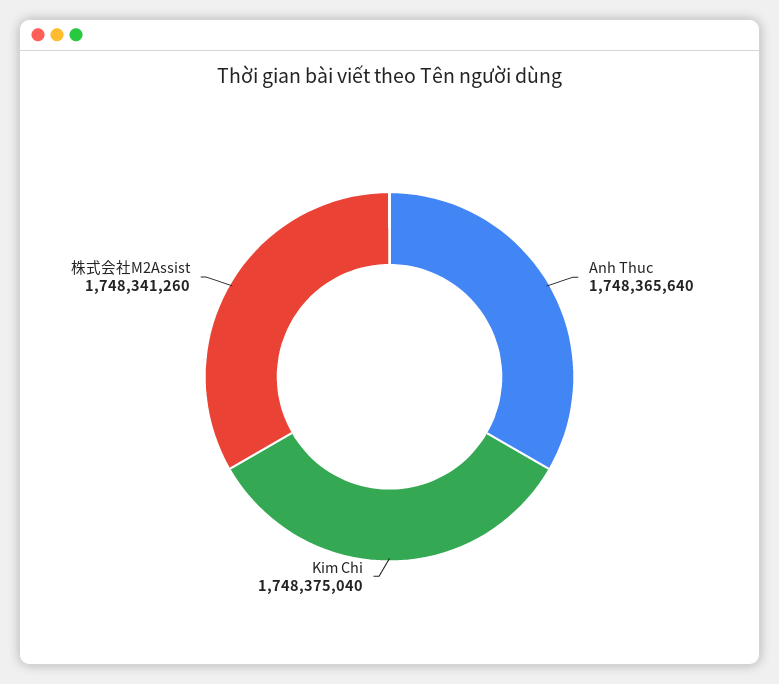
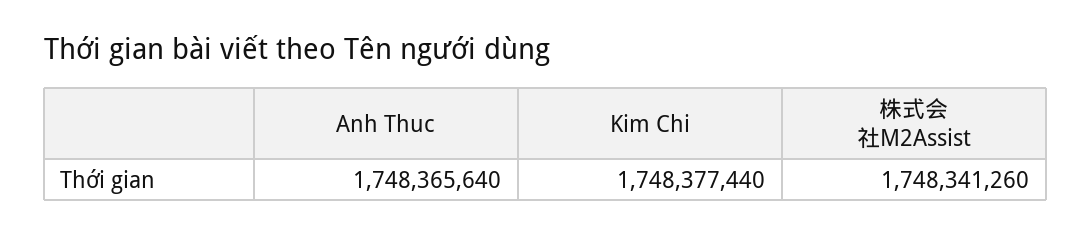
Kim Chi: 1748375040 -> 1748377440

